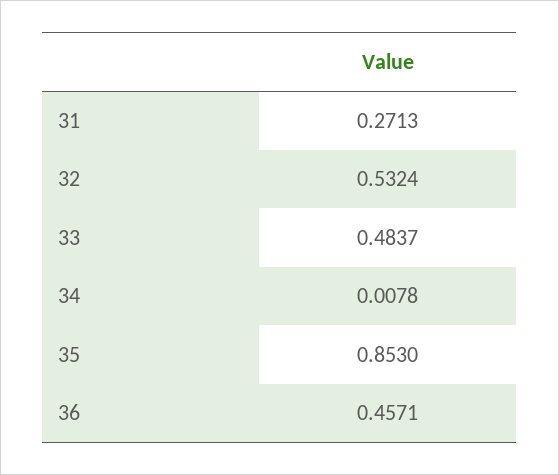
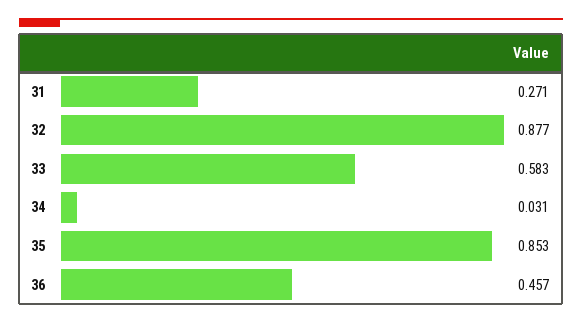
32: 0.5324 -> 0.877
33: 0.4837 -> 0.583
34: 0.0078 -> 0.031

